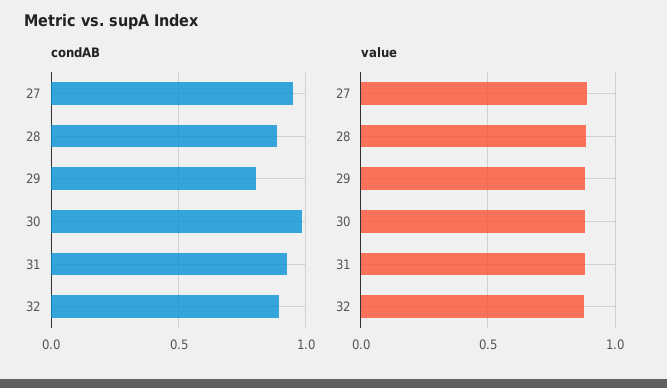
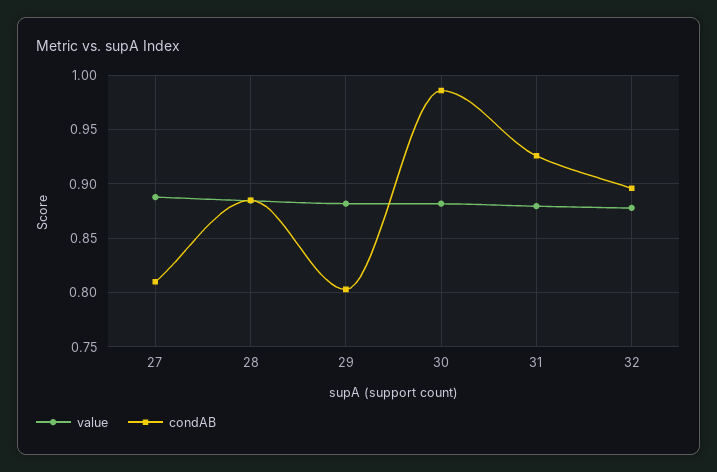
condAB, 27: 0.95 -> 0.81

